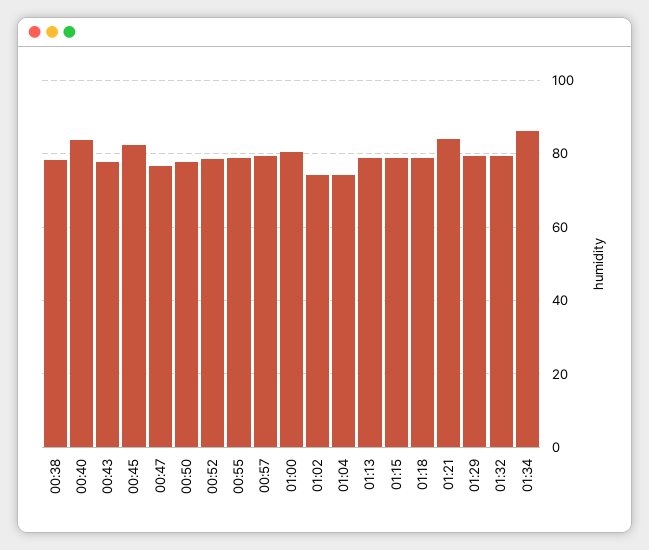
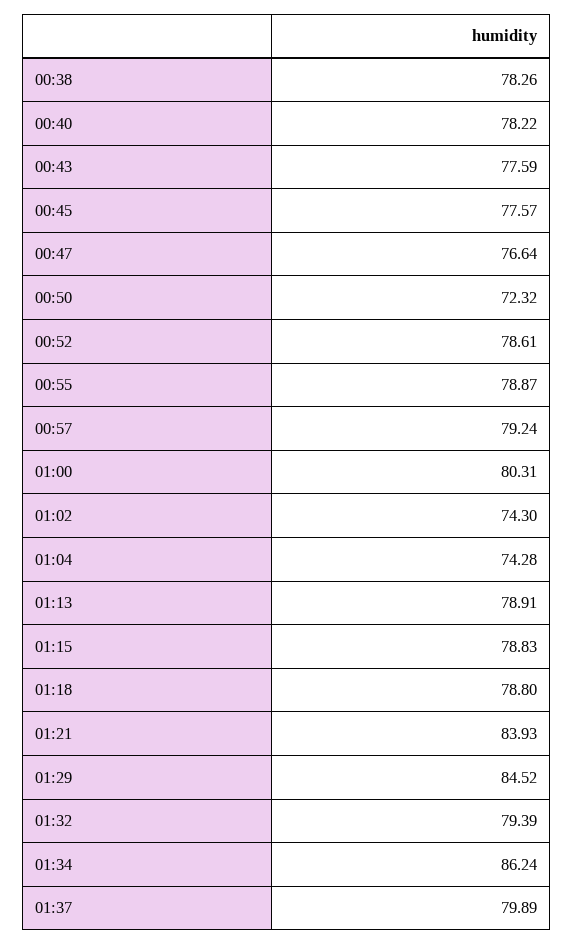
00:40: 84 -> 78.22
00:45: 82 -> 77.57
00:50: 78 -> 72.32
01:29: 80 -> 84.52
01:37: none -> 79.89

